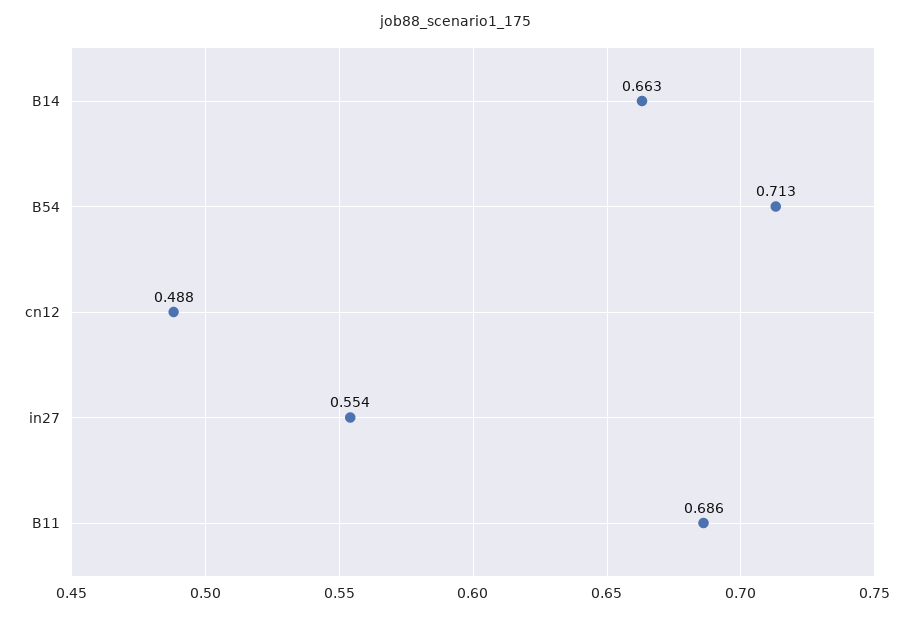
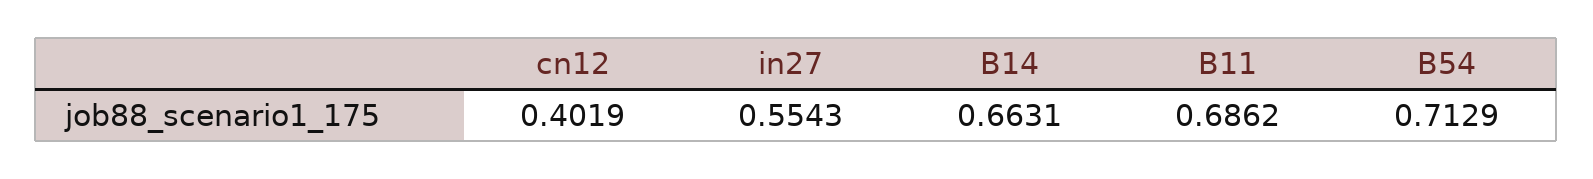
cn12: 0.488 -> 0.4019

